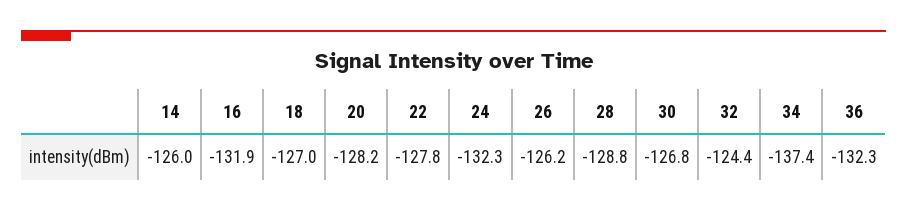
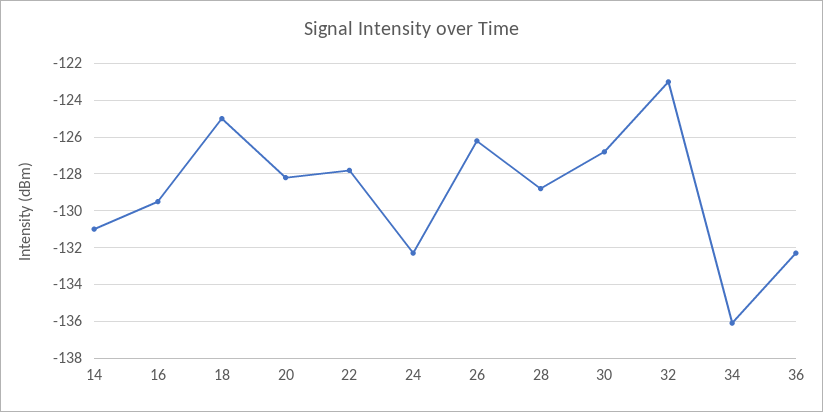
14: -126 -> -131
16: -131.9 -> -129.5
18: -127 -> -125
32: -124.4 -> -123
34: -137.4 -> -136

